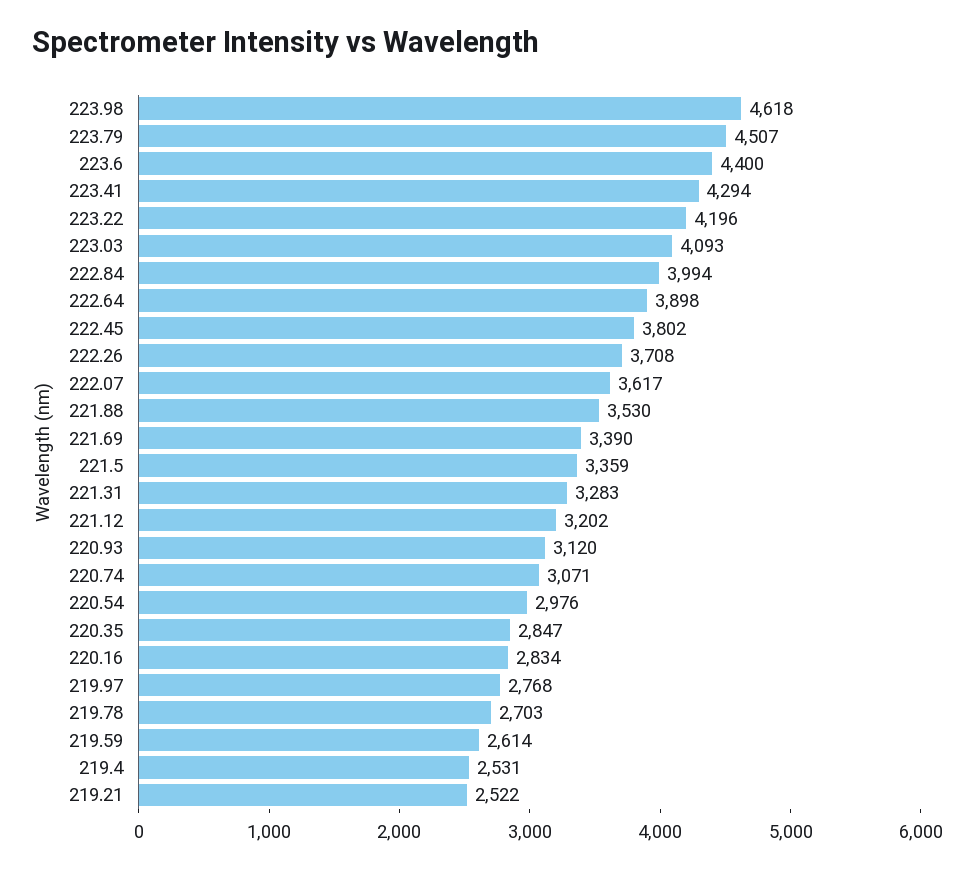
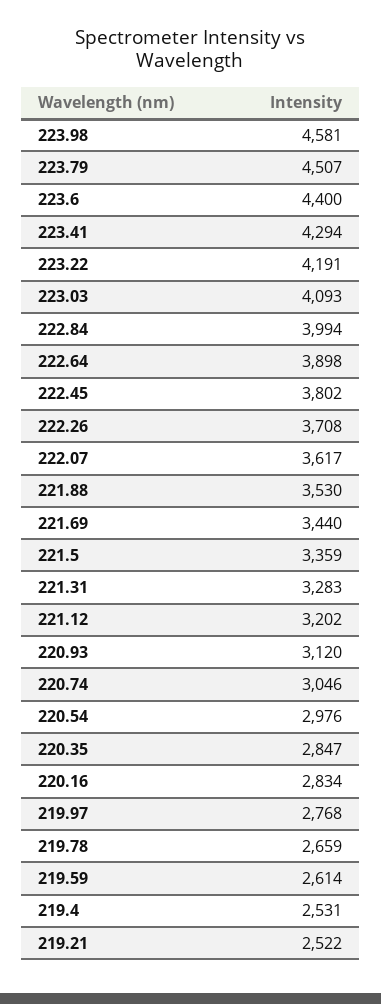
223.98: 4618 -> 4581
223.22: 4196 -> 4191
221.69: 3390 -> 3440
220.74: 3071 -> 3046
219.78: 2703 -> 2659

